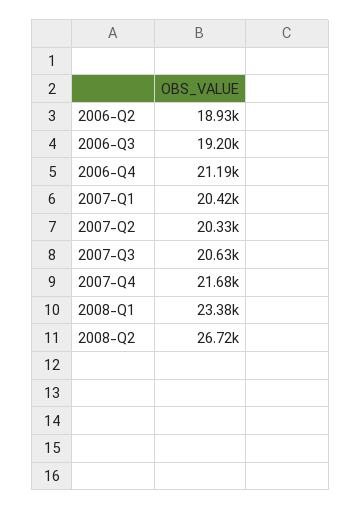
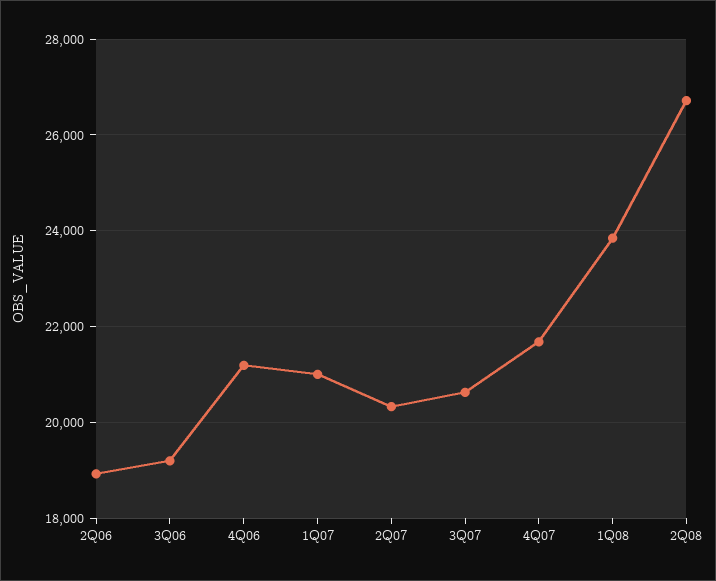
2007-Q1: 20420 -> 21000
2008-Q1: 23380 -> 23800

